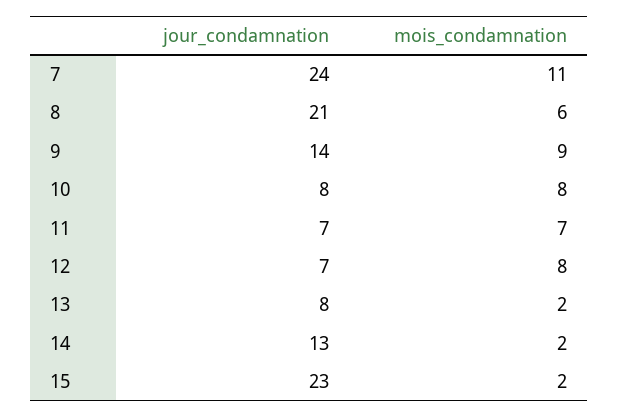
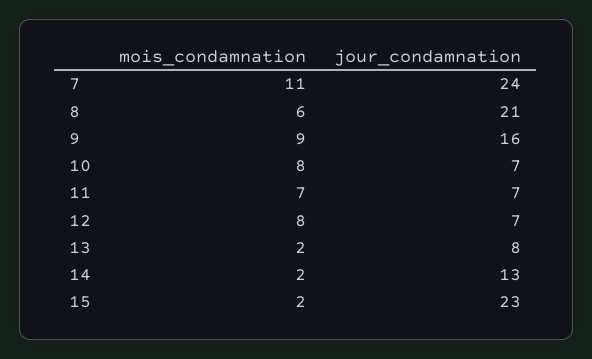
jour_condamnation, 9: 14 -> 16
jour_condamnation, 10: 8 -> 7

